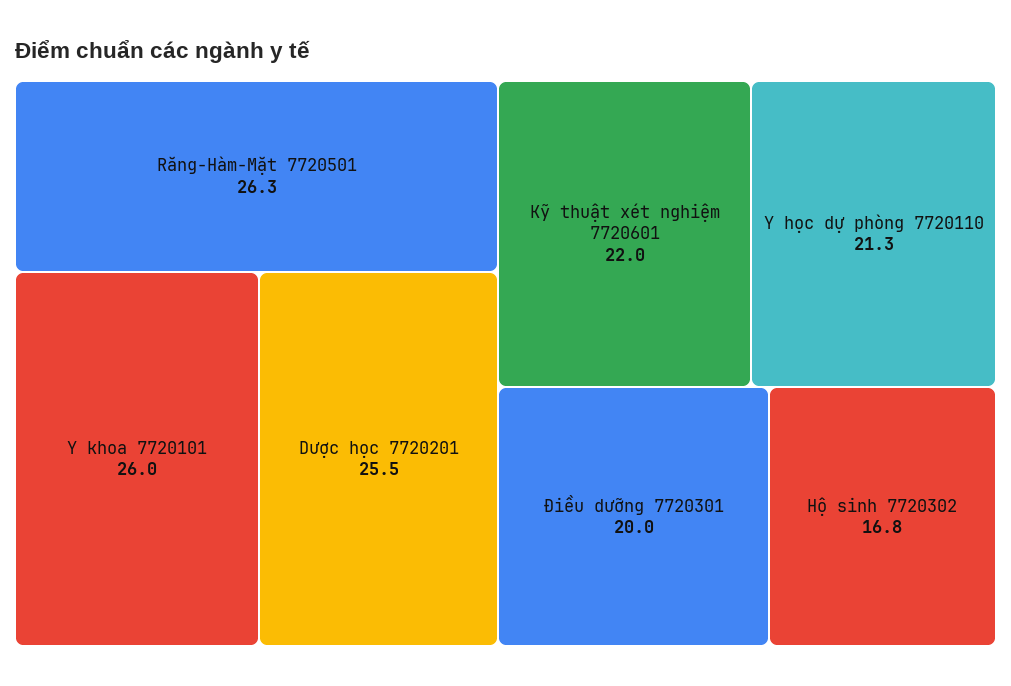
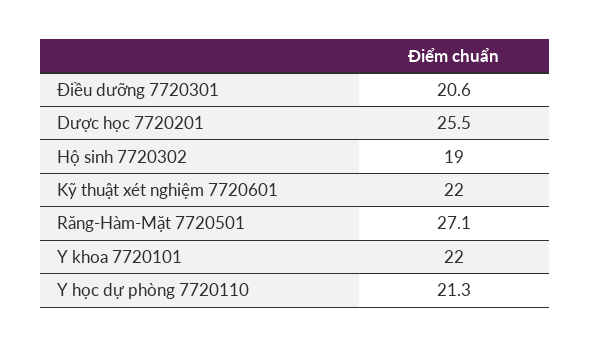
Răng-Hàm-Mặt 7720501: 26.3 -> 27.1
Y khoa 7720101: 26 -> 22
Điều dưỡng 7720301: 20 -> 20.6
Hộ sinh 7720302: 16.8 -> 19

